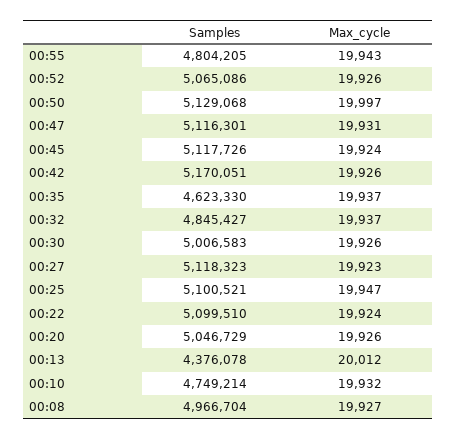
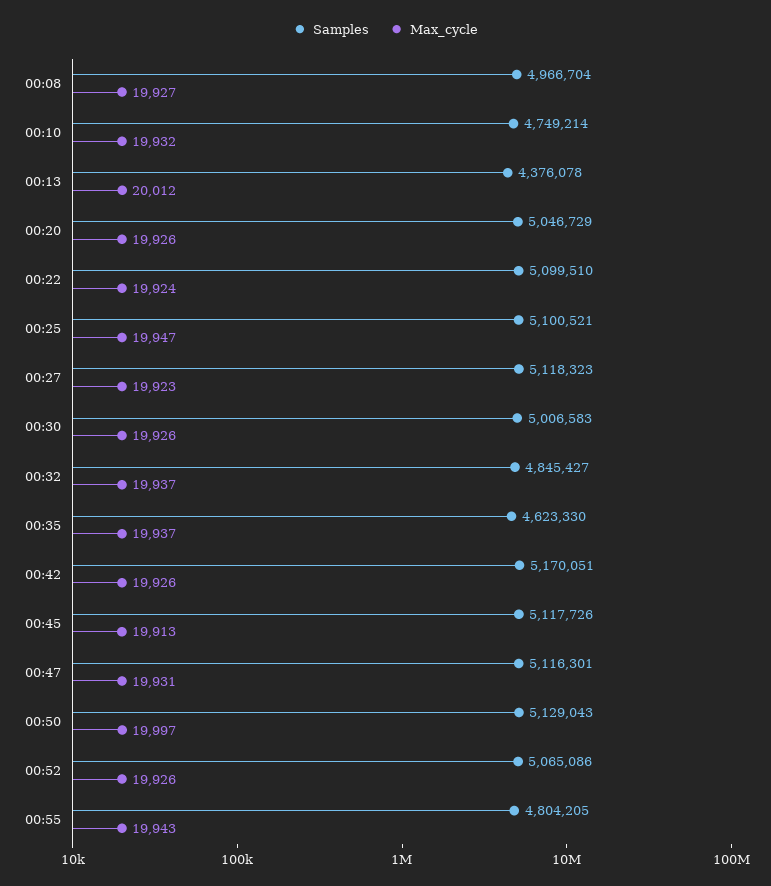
Samples, 00:50: 5129068 -> 5129043
Max_cycle, 00:45: 19924 -> 19913

